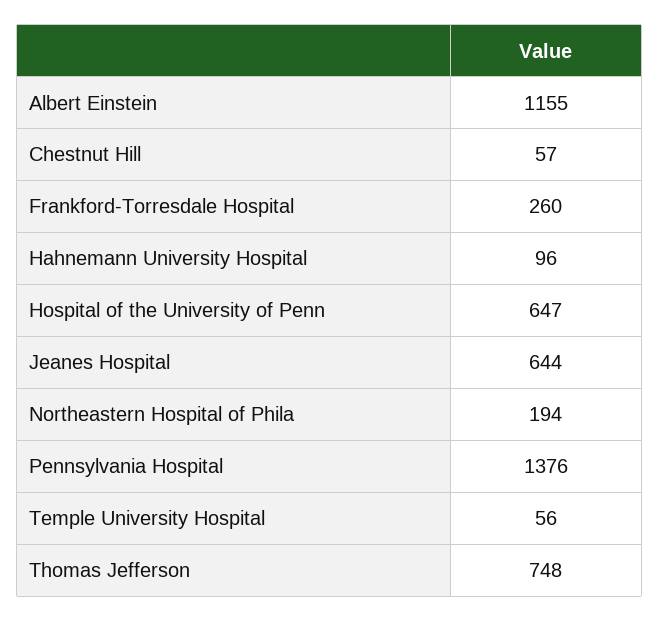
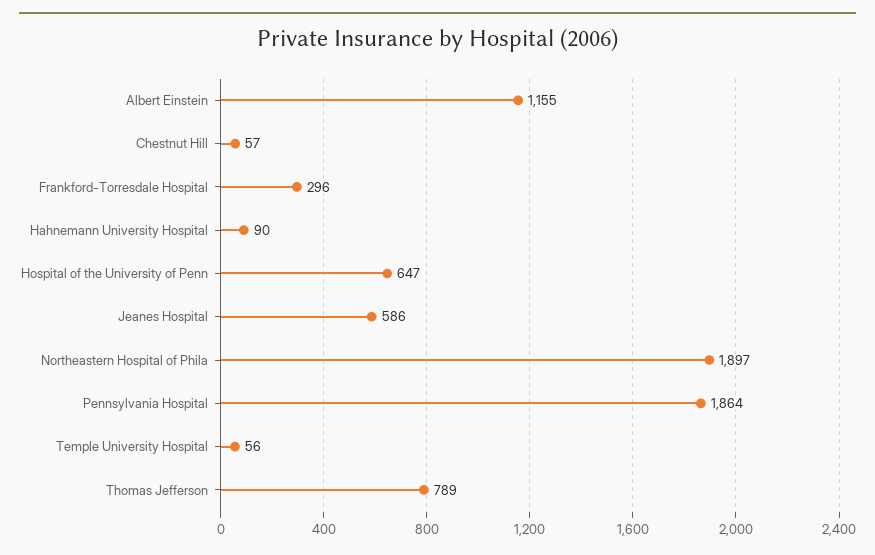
Frankford-Torresdale Hospital: 260 -> 296
Hahnemann University Hospital: 96 -> 90
Jeanes Hospital: 644 -> 586
Northeastern Hospital of Phila: 194 -> 1897
Pennsylvania Hospital: 1376 -> 1864
Thomas Jefferson: 748 -> 789

